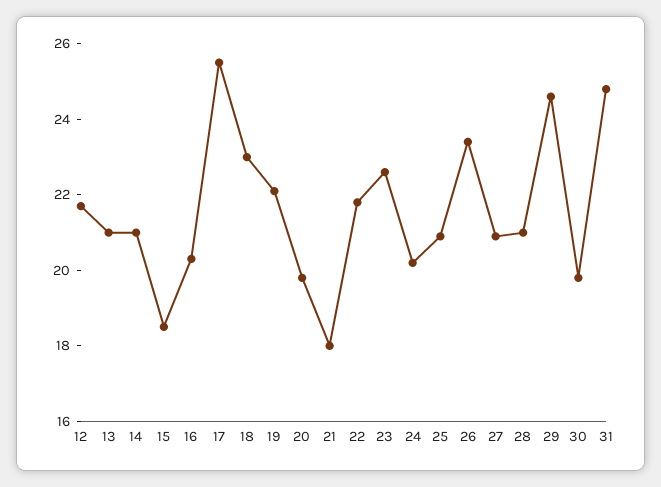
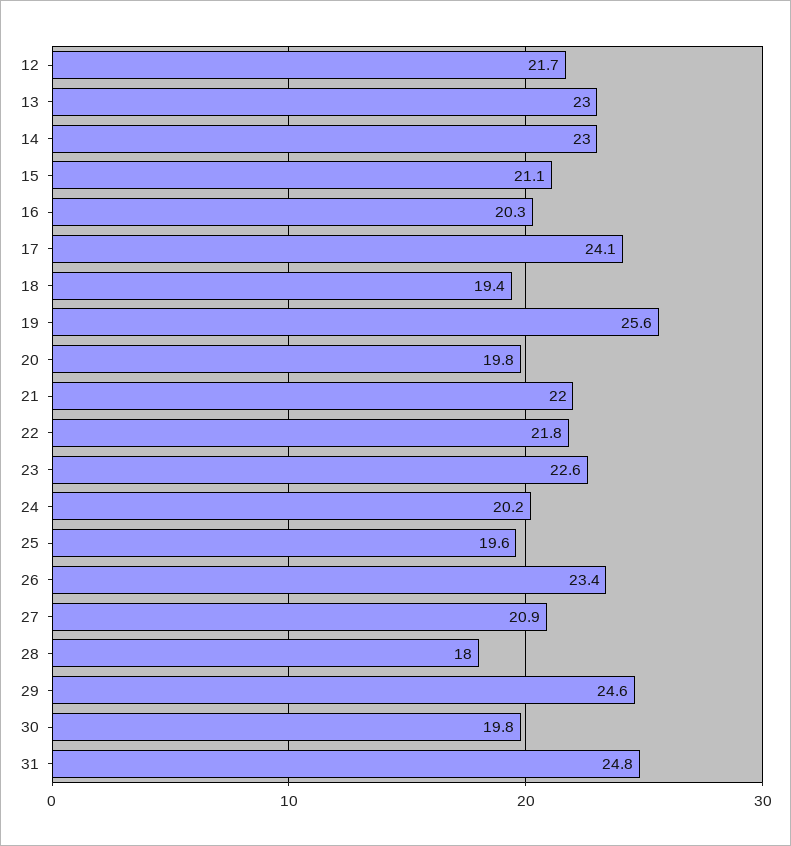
13: 21 -> 23
14: 21 -> 23
15: 18.5 -> 21.1
17: 25.5 -> 24.1
18: 23 -> 19.4
19: 22 -> 25.6
21: 18 -> 22
25: 21 -> 19.6
28: 21 -> 18

